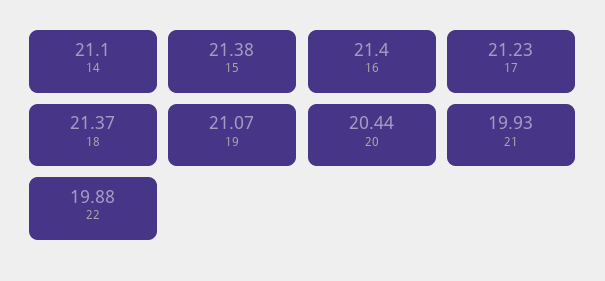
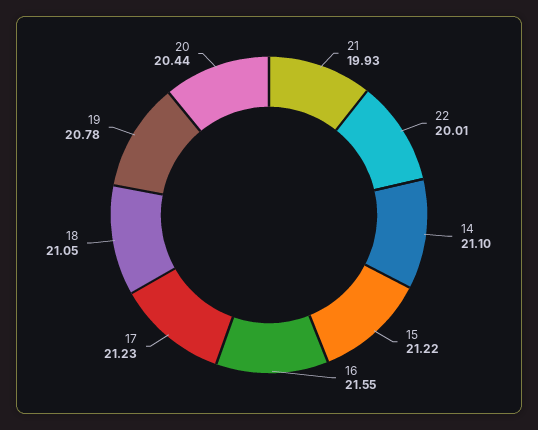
15: 21.38 -> 21.22
16: 21.4 -> 21.55
18: 21.37 -> 21.05
19: 21.07 -> 20.78
22: 19.88 -> 20.01

